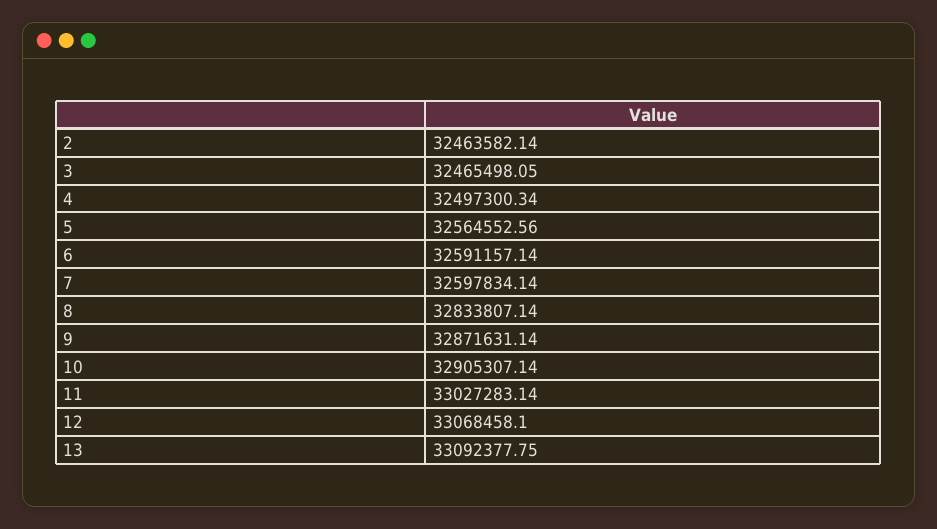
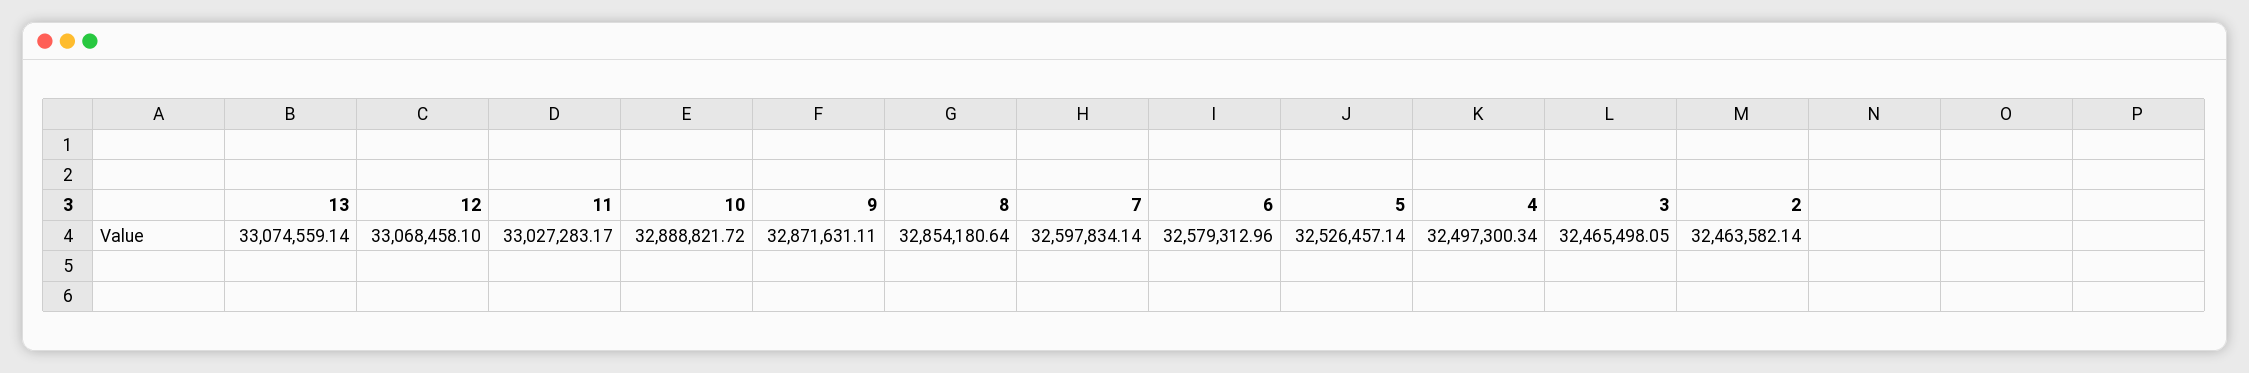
5: 32564552.56 -> 32526457.14
6: 32591157.14 -> 32579312.96
8: 32833807.14 -> 32854180.64
9: 32871631.14 -> 32871631.11
10: 32905307.14 -> 32888821.72
11: 33027283.14 -> 33027283.17
13: 33092377.75 -> 33074559.14

